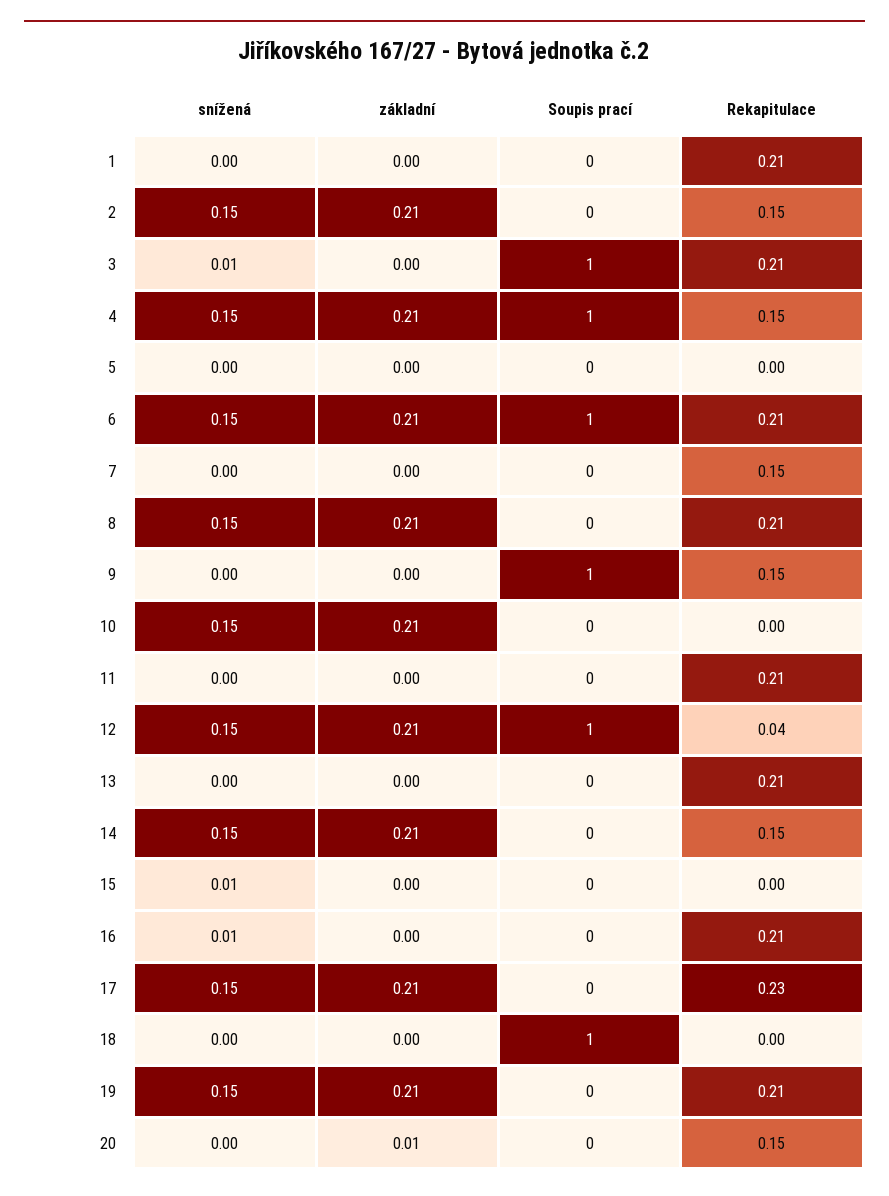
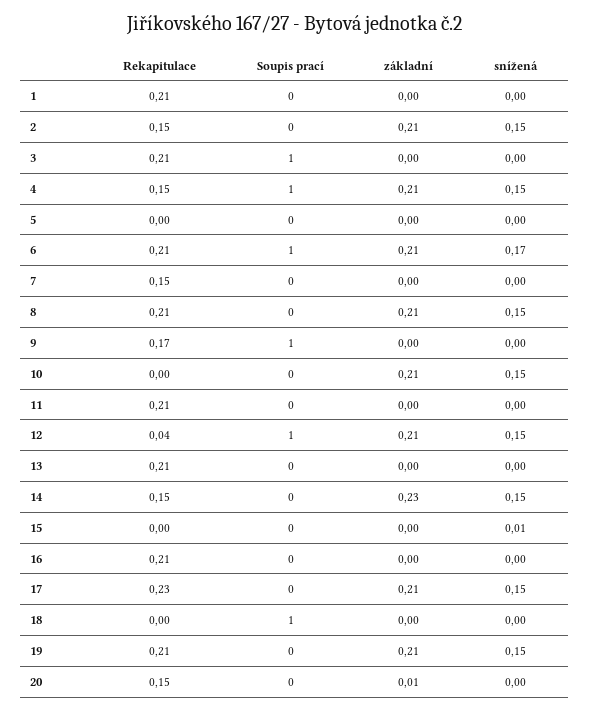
snížená, 3: 0.01 -> 0
snížená, 6: 0.15 -> 0.17
Rekapitulace, 9: 0.15 -> 0.17
základní, 14: 0.21 -> 0.23
snížená, 16: 0.01 -> 0

